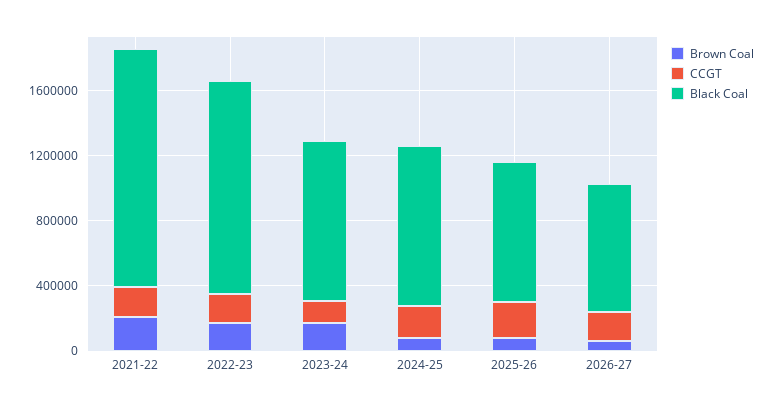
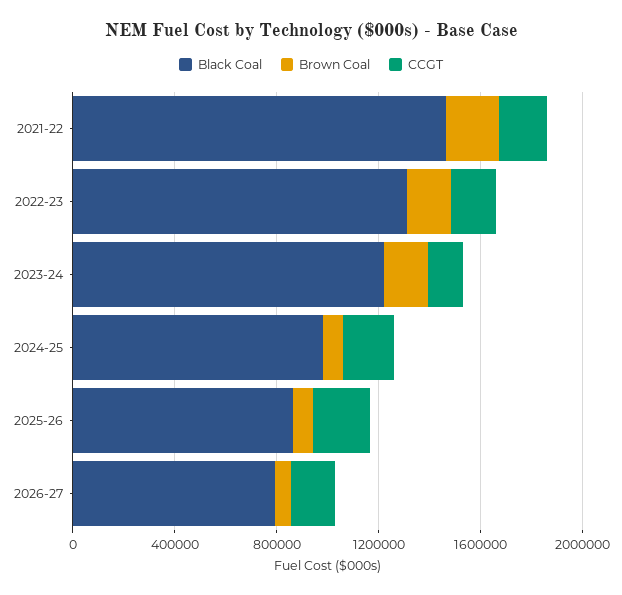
Black Coal, 2023-24: 1000000 -> 1200000

